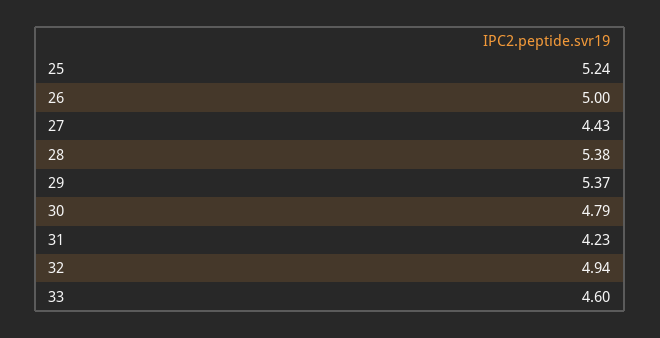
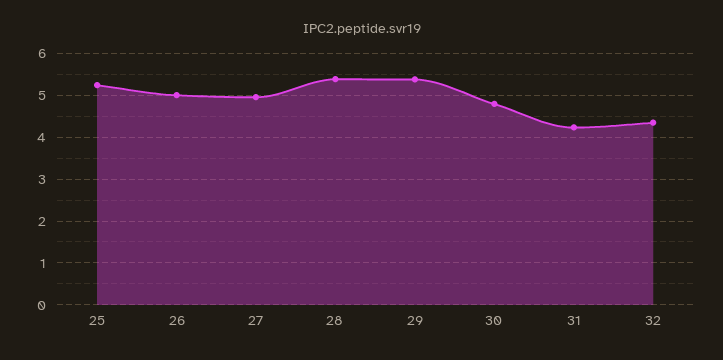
27: 4.43 -> 5
32: 4.94 -> 4.4
33: 4.6 -> none

